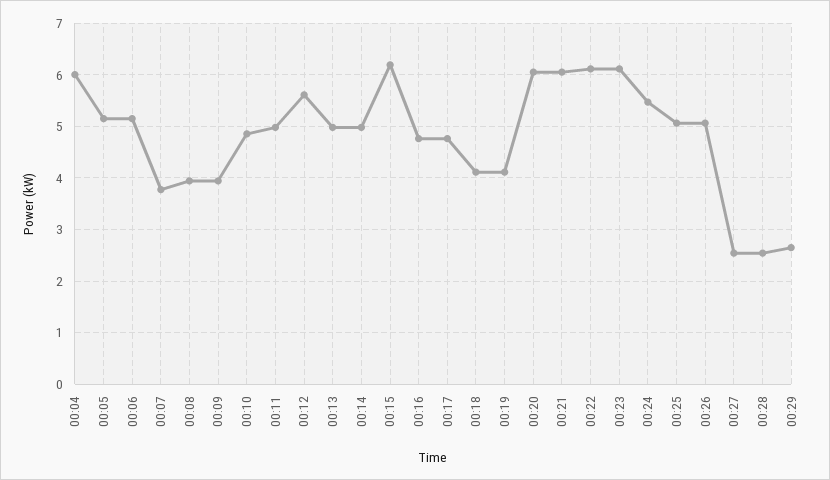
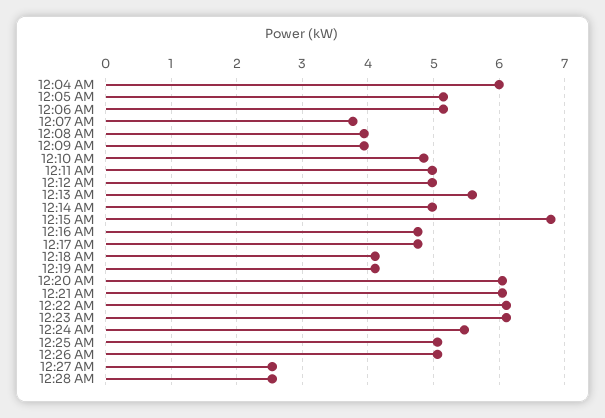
00:12: 5.6 -> 5
00:13: 5 -> 5.6
00:15: 6.2 -> 6.8
00:29: 2.6 -> none

